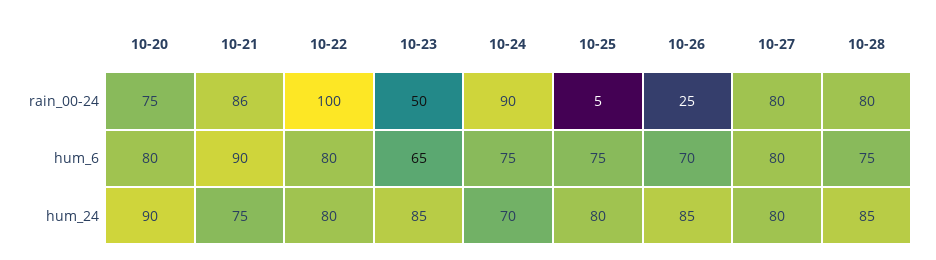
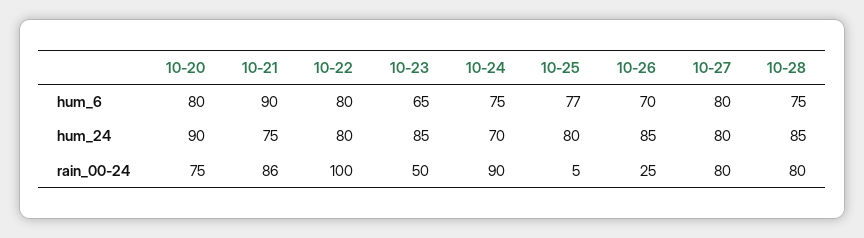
10-25, hum_6: 75 -> 77

